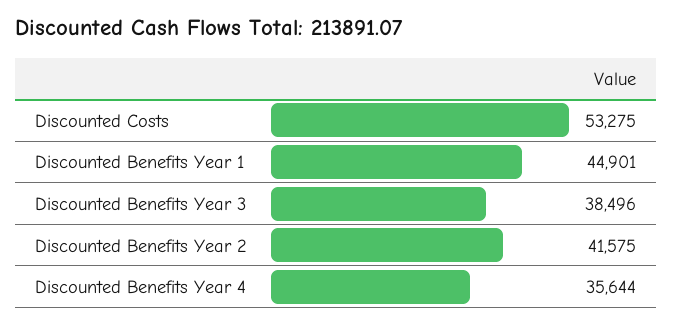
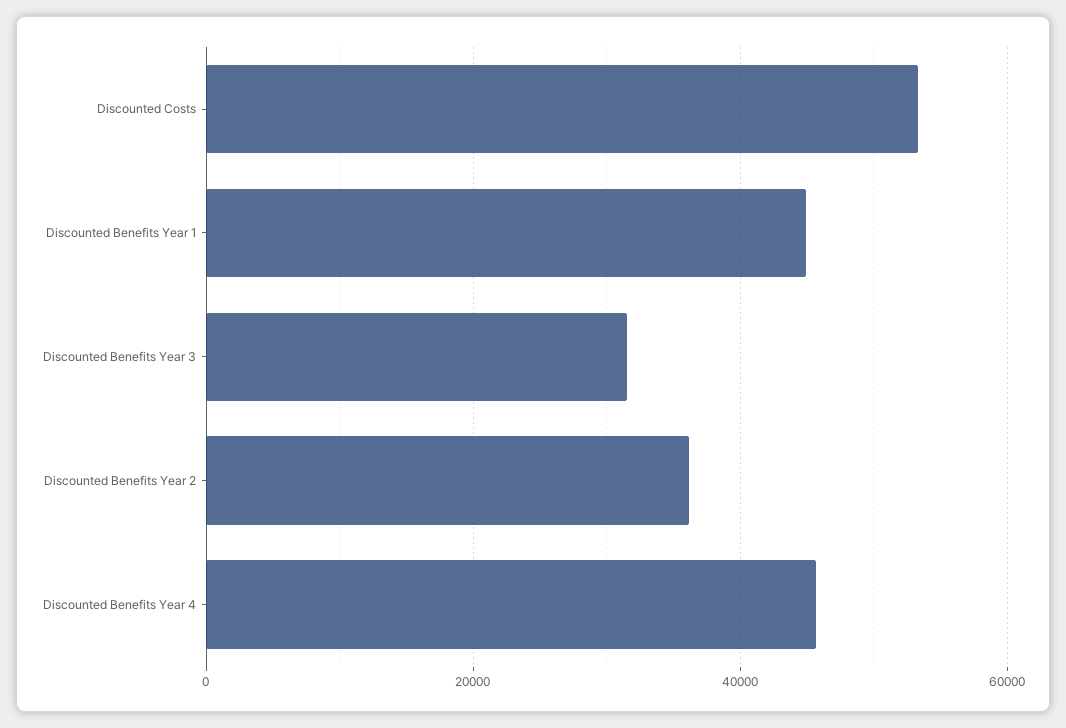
Discounted Benefits Year 3: 38496 -> 32000
Discounted Benefits Year 2: 41575 -> 36000
Discounted Benefits Year 4: 35644 -> 46000

